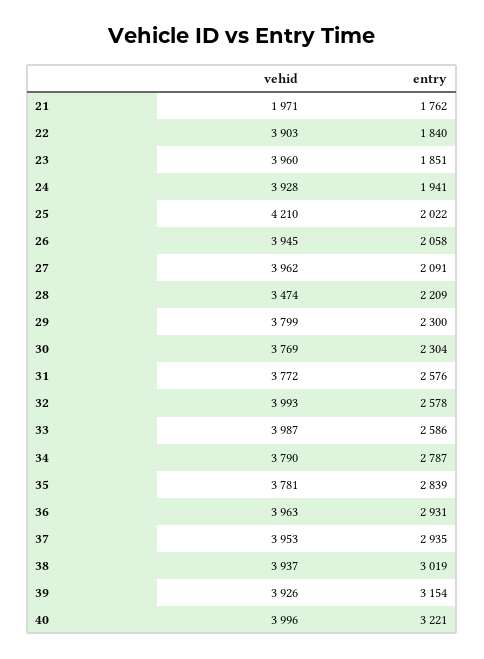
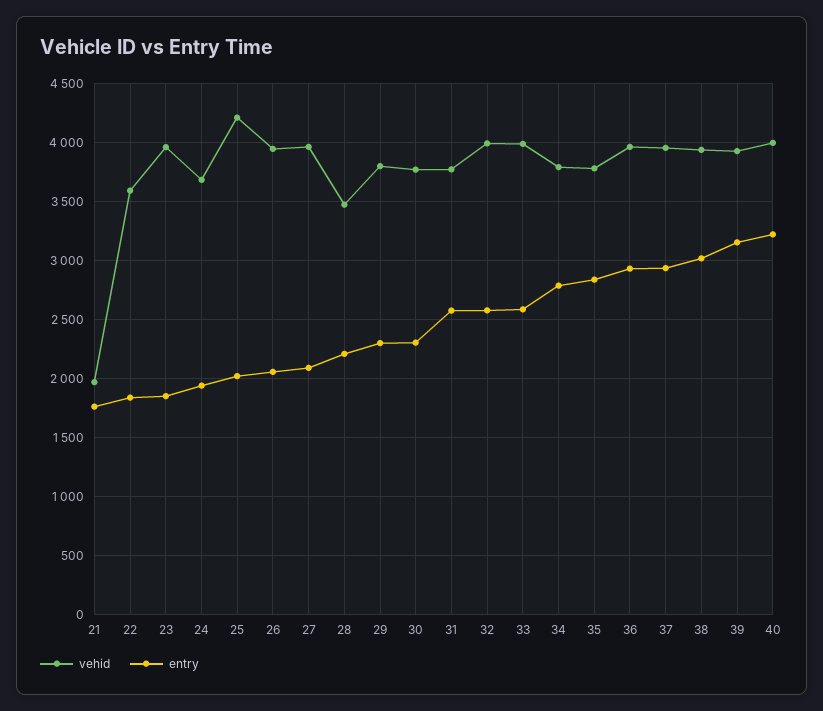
vehid, 22: 3903 -> 3600
vehid, 24: 3928 -> 3700

